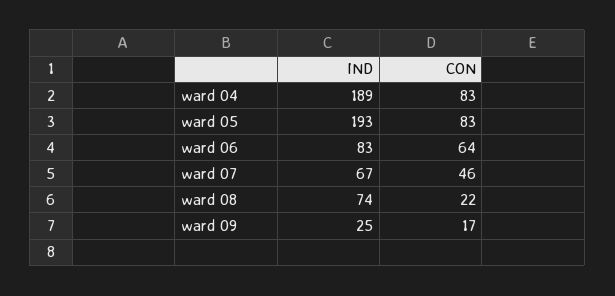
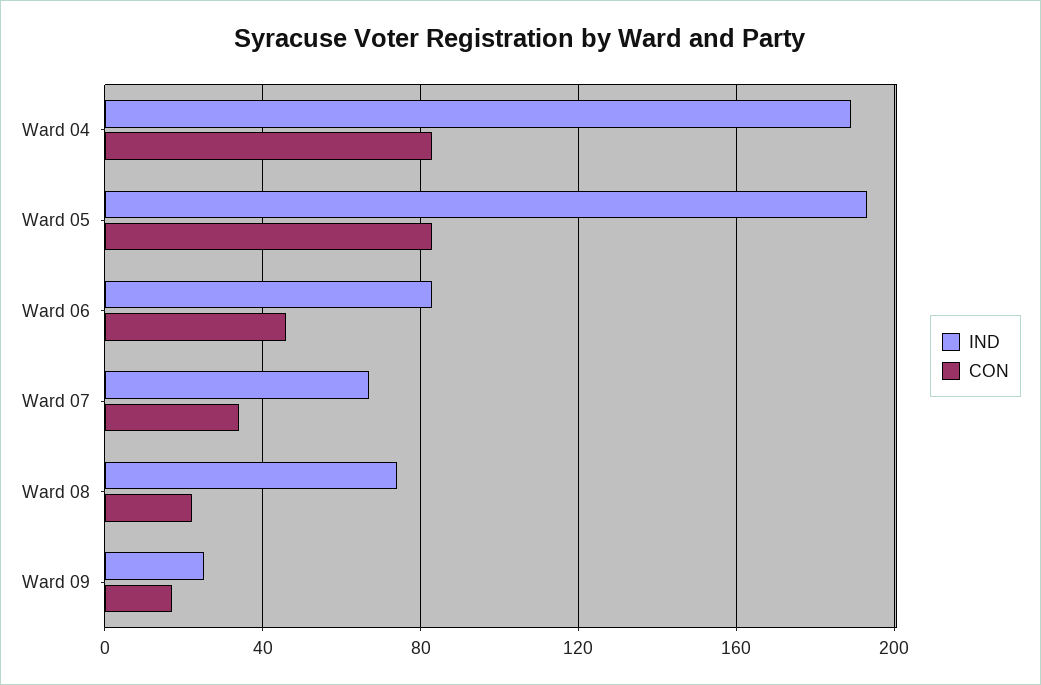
CON, ward 06: 64 -> 45
CON, ward 07: 46 -> 35

